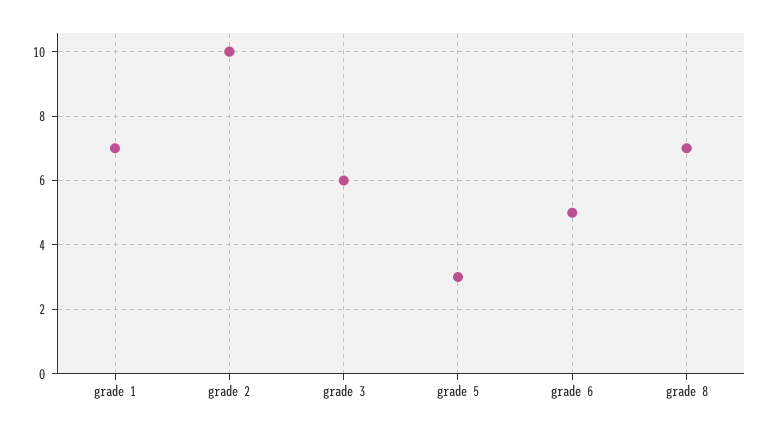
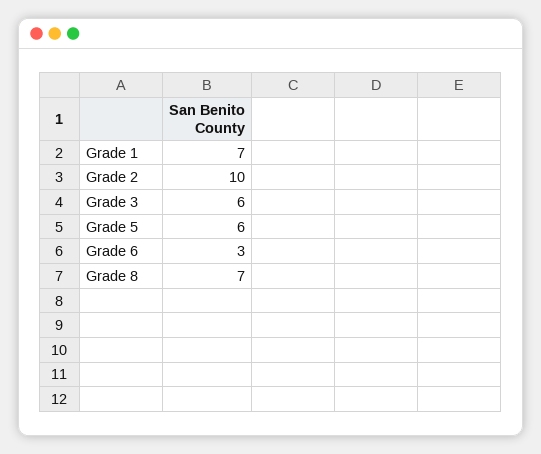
grade 5: 3 -> 6
grade 6: 5 -> 3

